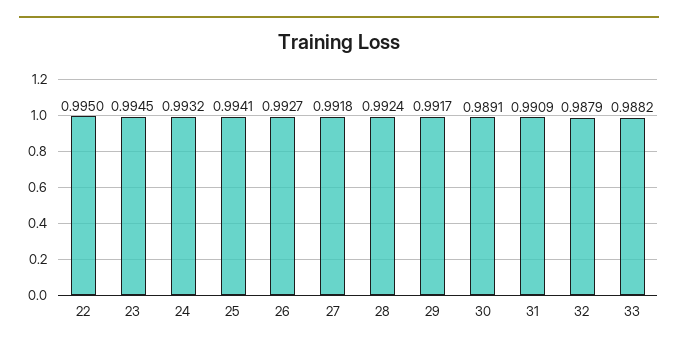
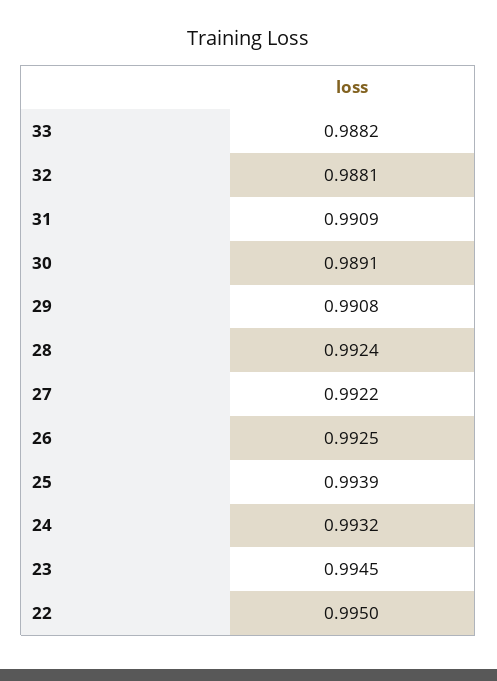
25: 0.9941 -> 0.9939
26: 0.9927 -> 0.9925
27: 0.9918 -> 0.9922
29: 0.9917 -> 0.9908
32: 0.9879 -> 0.9881

